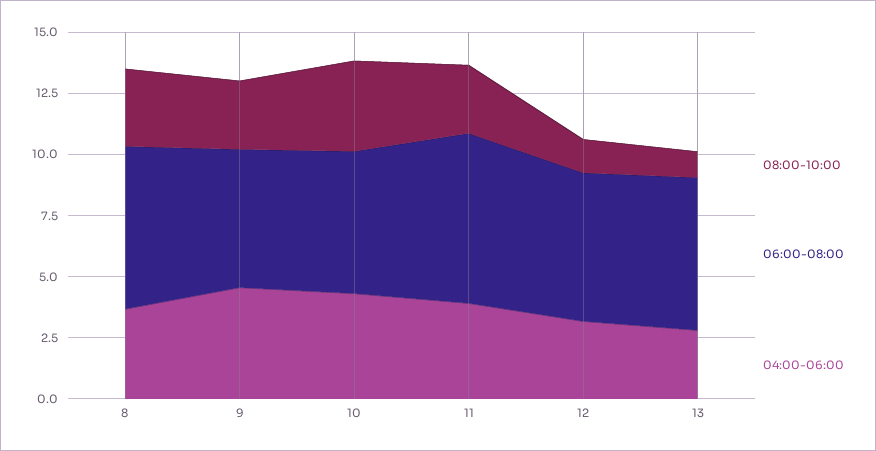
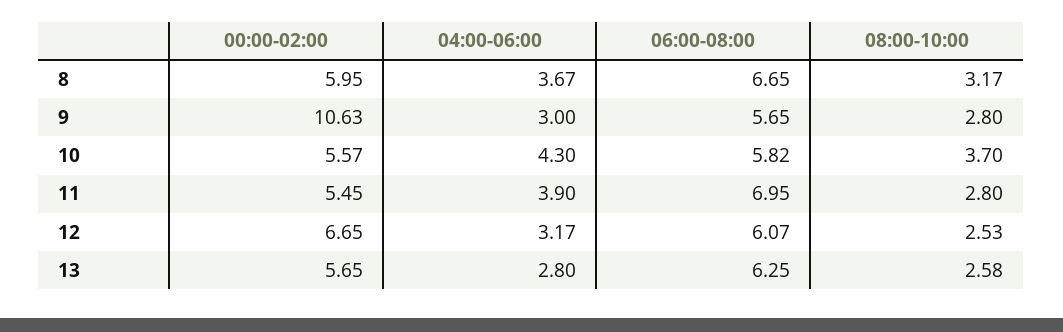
04:00-06:00, 9: 4.5 -> 3
08:00-10:00, 12: 1.5 -> 2.53
08:00-10:00, 13: 1 -> 2.58
00:00-02:00, 8: none -> 5.95
00:00-02:00, 9: none -> 10.63
00:00-02:00, 10: none -> 5.57
00:00-02:00, 11: none -> 5.45
00:00-02:00, 12: none -> 6.65
00:00-02:00, 13: none -> 5.65

